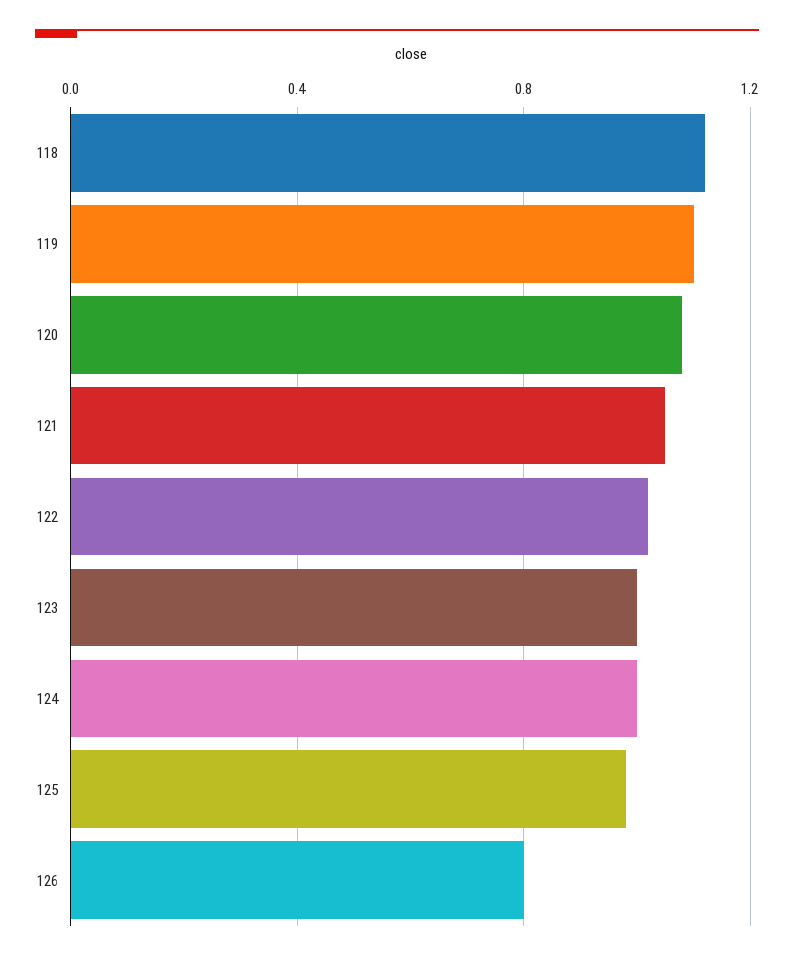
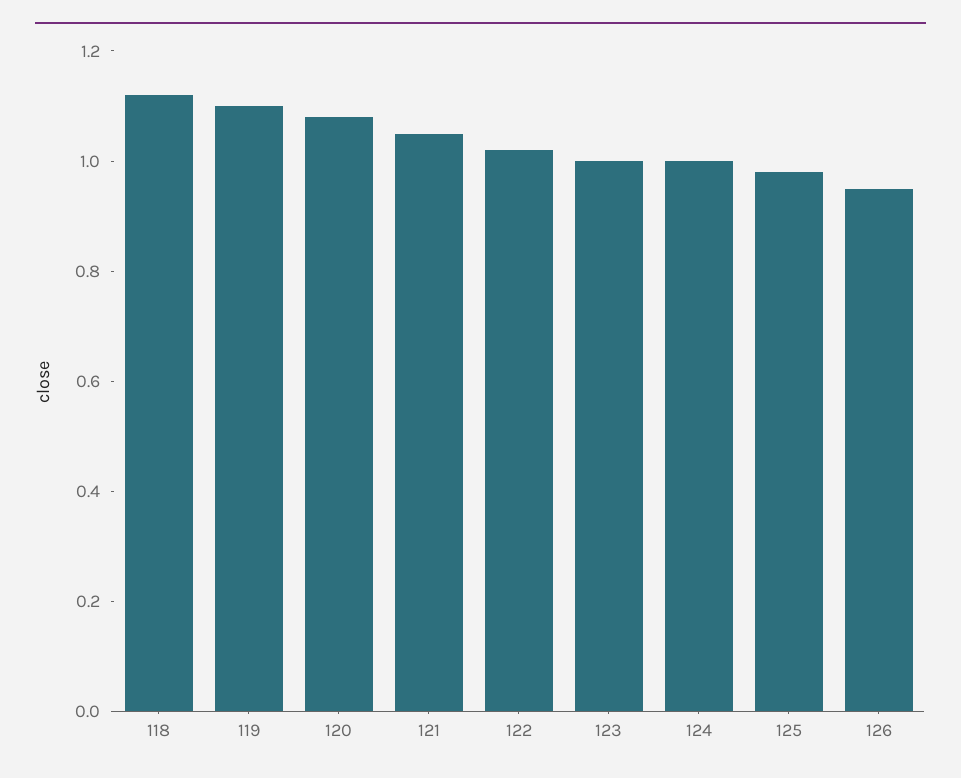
126: 0.8 -> 0.95

